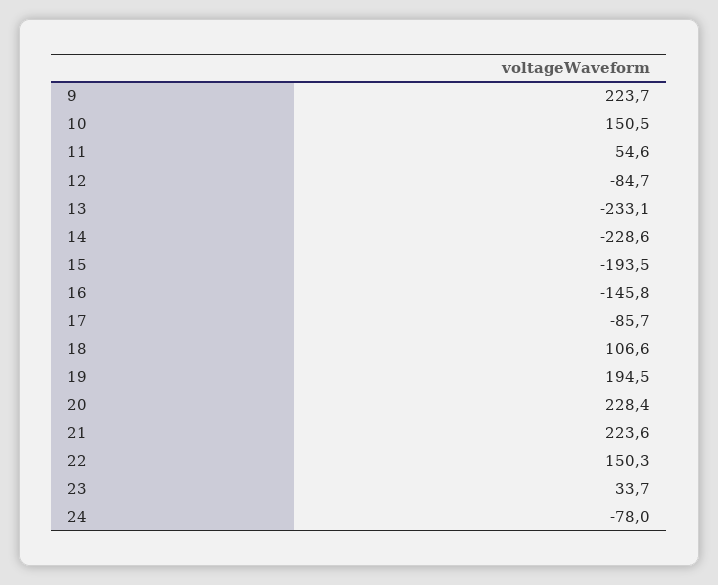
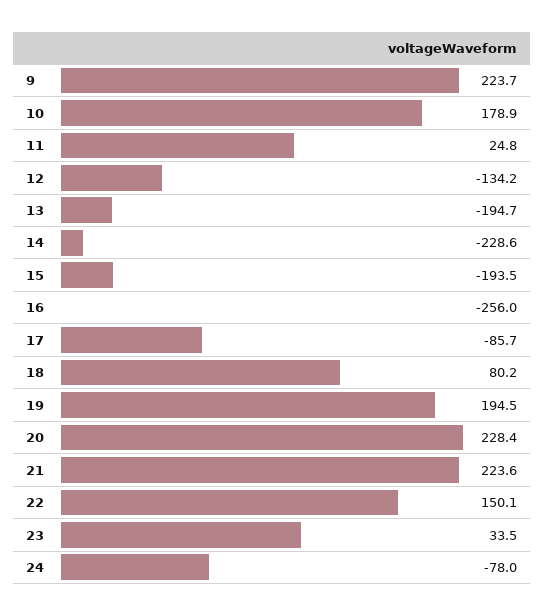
10: 150.5 -> 178.9
11: 54.6 -> 24.8
12: -84.7 -> -134.2
13: -233.1 -> -194.7
16: -145.8 -> -256
18: 106.6 -> 80.2
22: 150.3 -> 150.1
23: 33.7 -> 33.5

